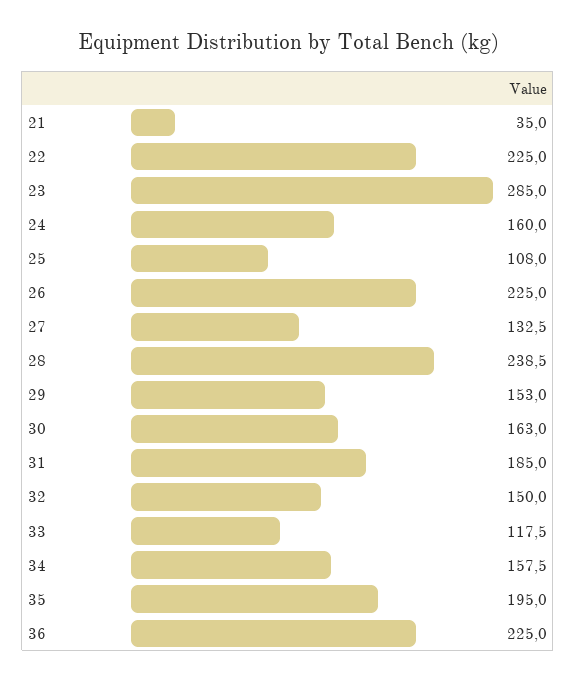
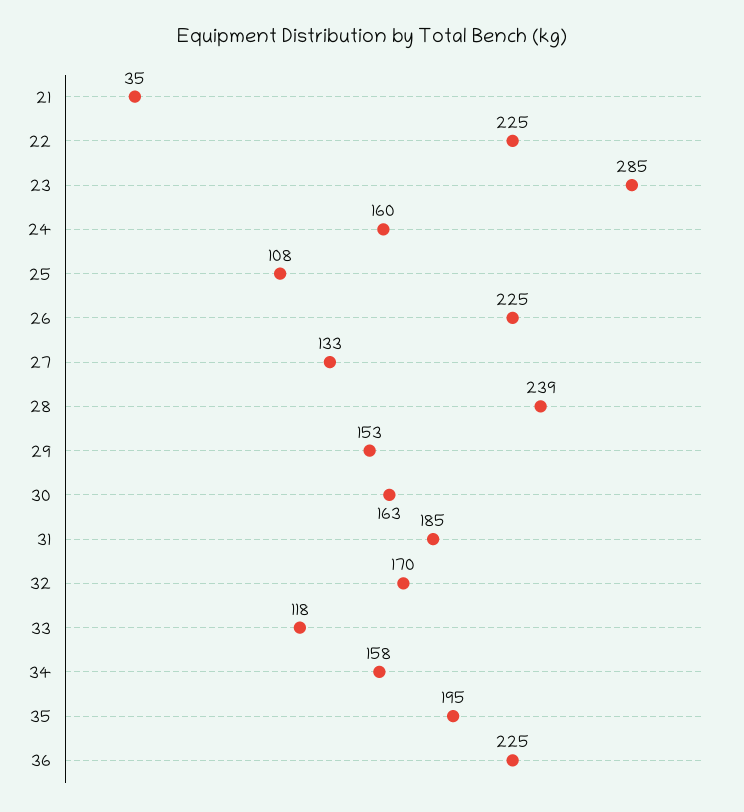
32: 150 -> 170

